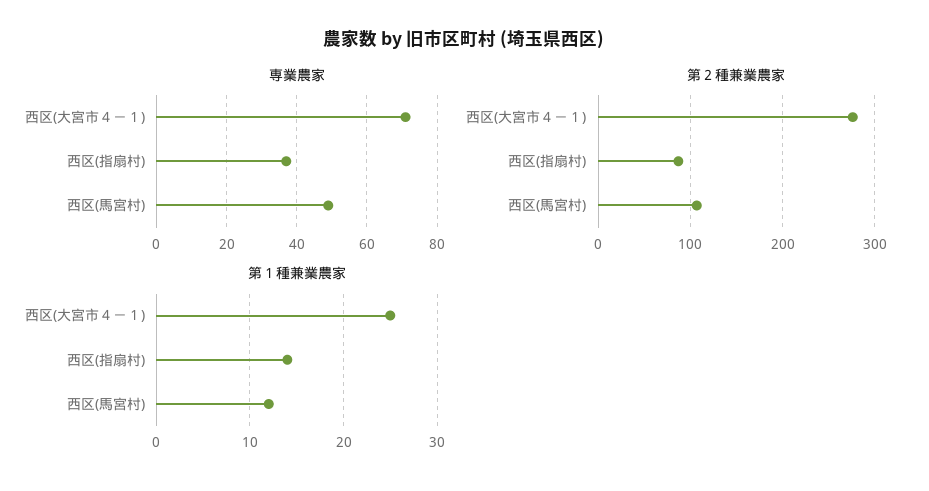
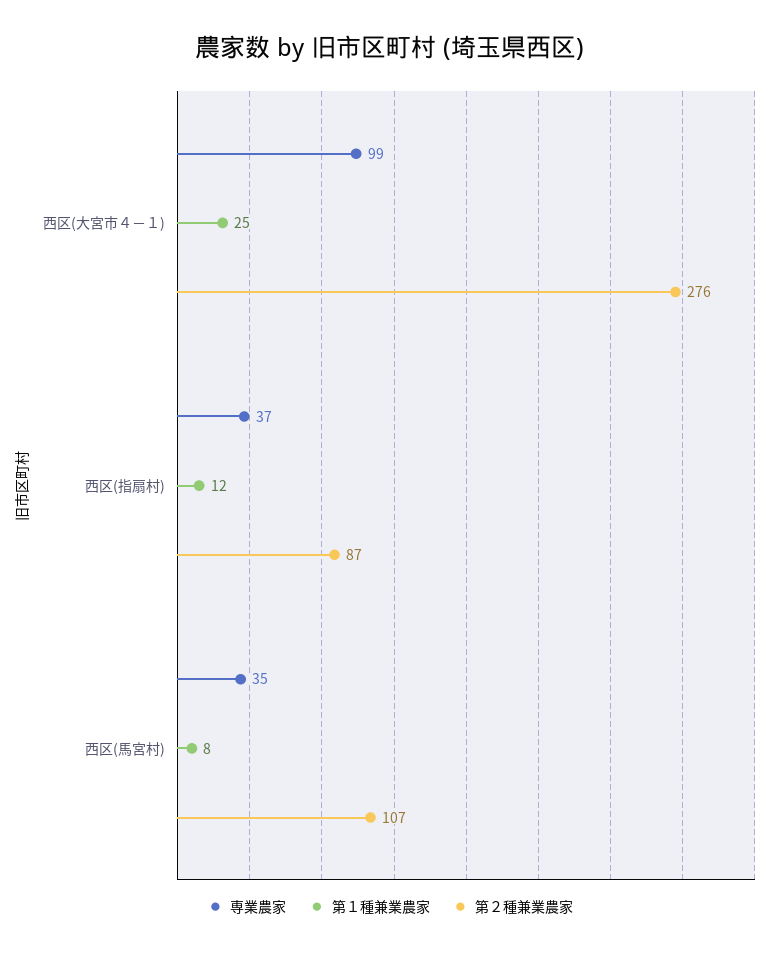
専業農家, 西区(大宮市４－１): 70 -> 99
専業農家, 西区(馬宮村): 50 -> 35
第１種兼業農家, 西区(指扇村): 14 -> 12
第１種兼業農家, 西区(馬宮村): 12 -> 8

